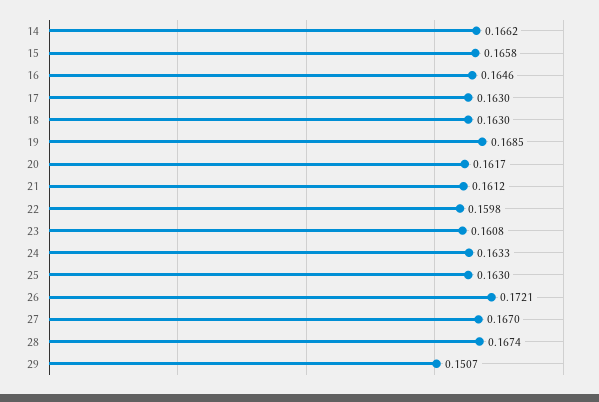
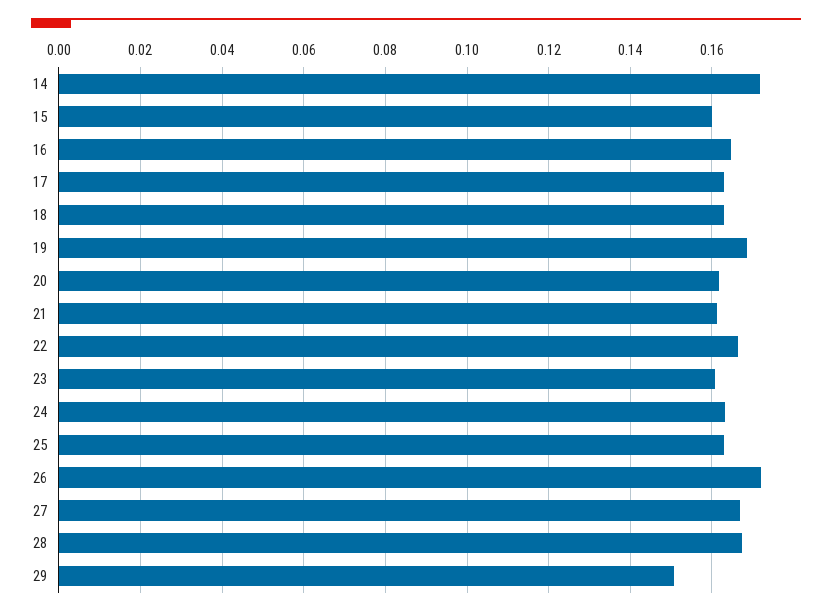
14: 0.1662 -> 0.172
15: 0.1658 -> 0.16
22: 0.1598 -> 0.166

